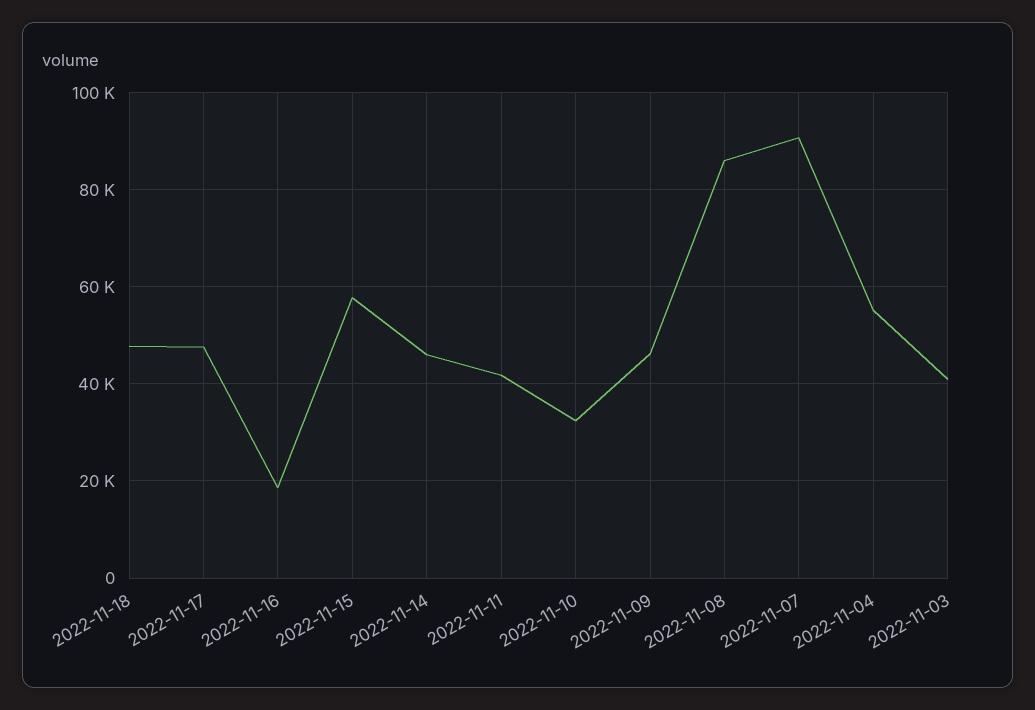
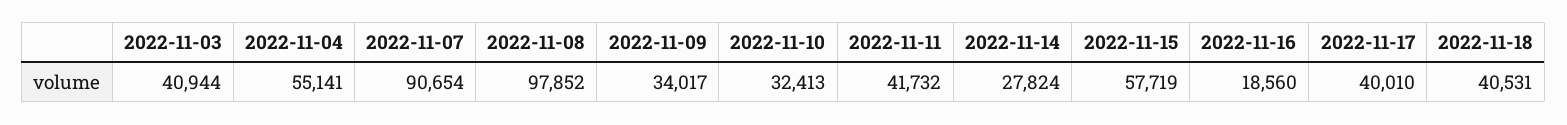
2022-11-18: 48000 -> 40531
2022-11-17: 48000 -> 40010
2022-11-14: 46000 -> 27824
2022-11-09: 46000 -> 34017
2022-11-08: 86000 -> 97852

